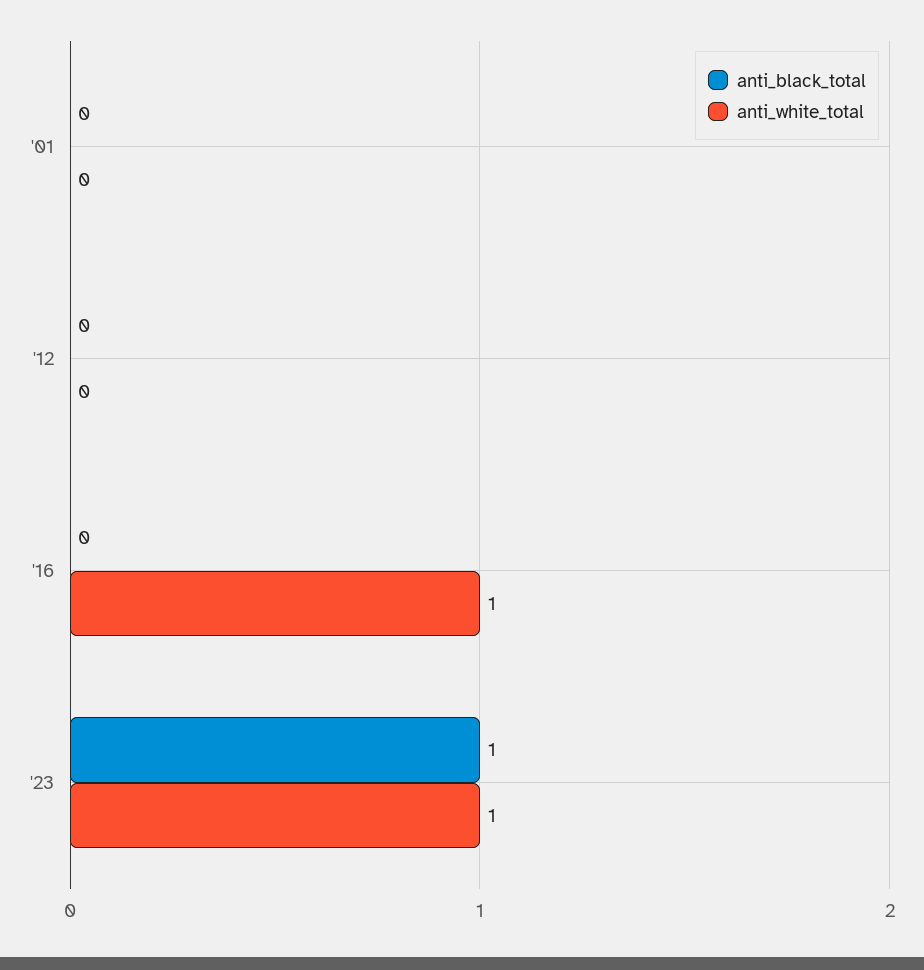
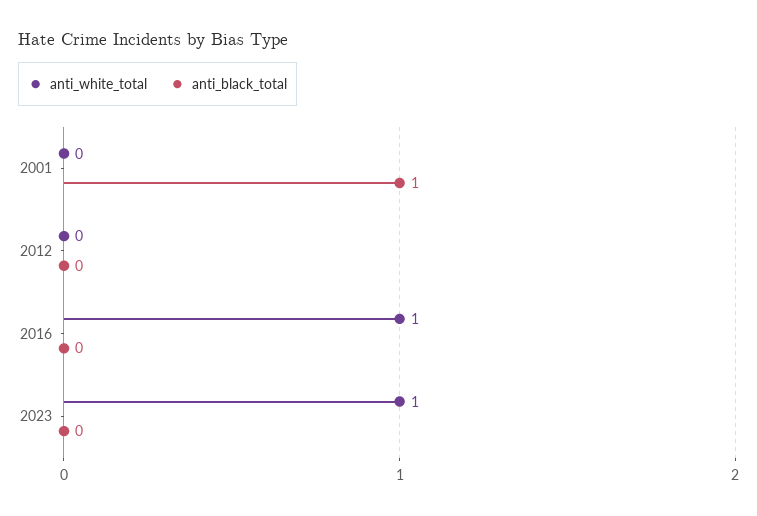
anti_black_total, '01: 0 -> 1
anti_black_total, '23: 1 -> 0

